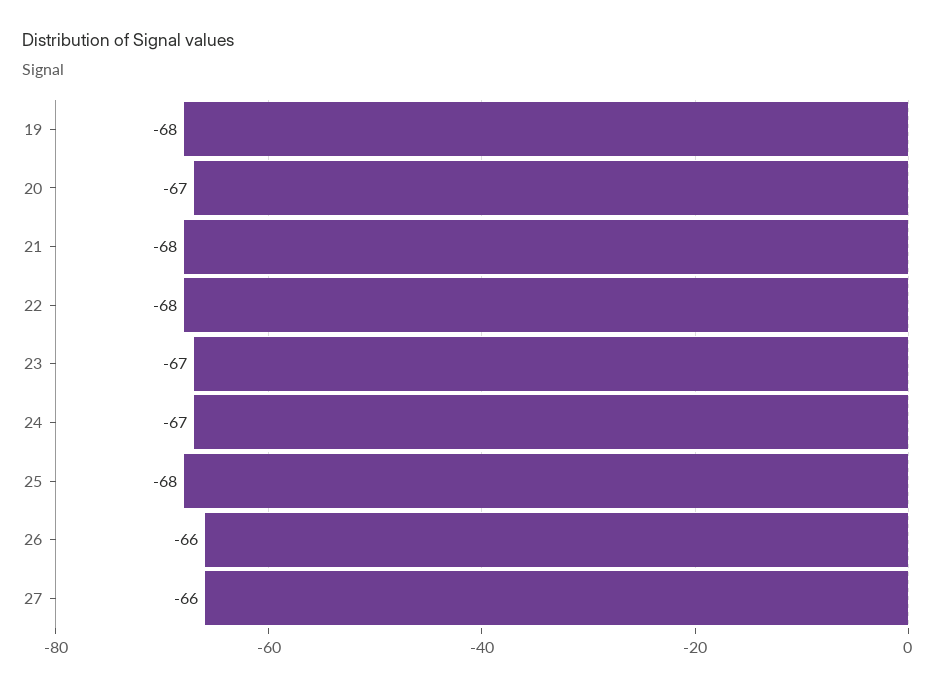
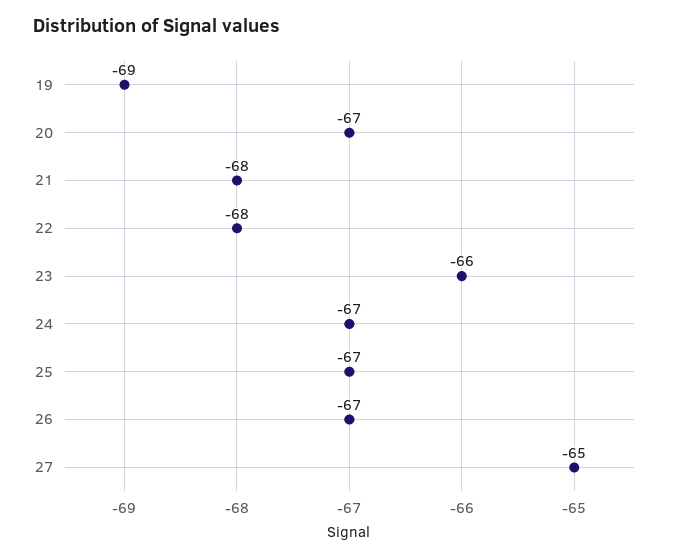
19: -68 -> -69
23: -67 -> -66
25: -68 -> -67
26: -66 -> -67
27: -66 -> -65

